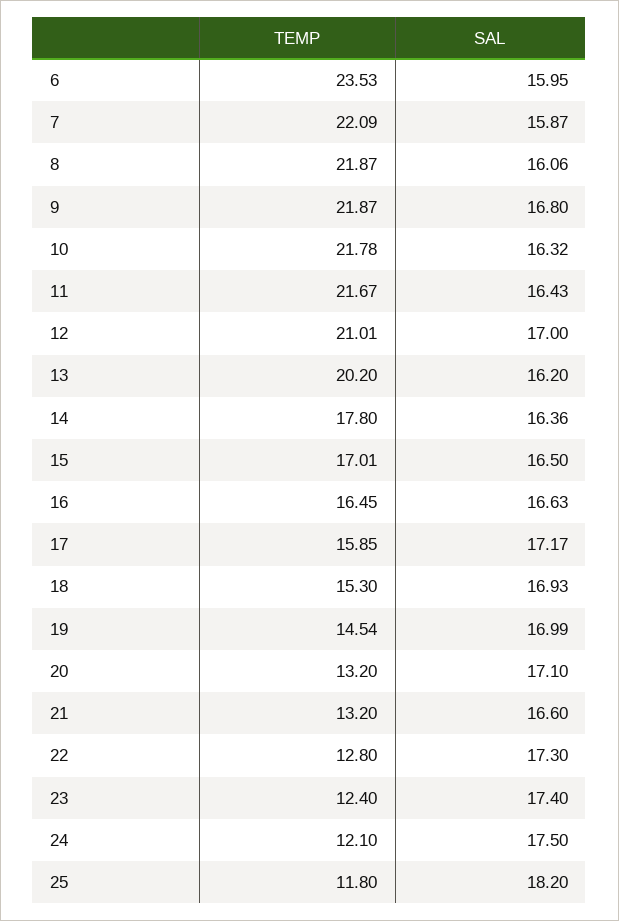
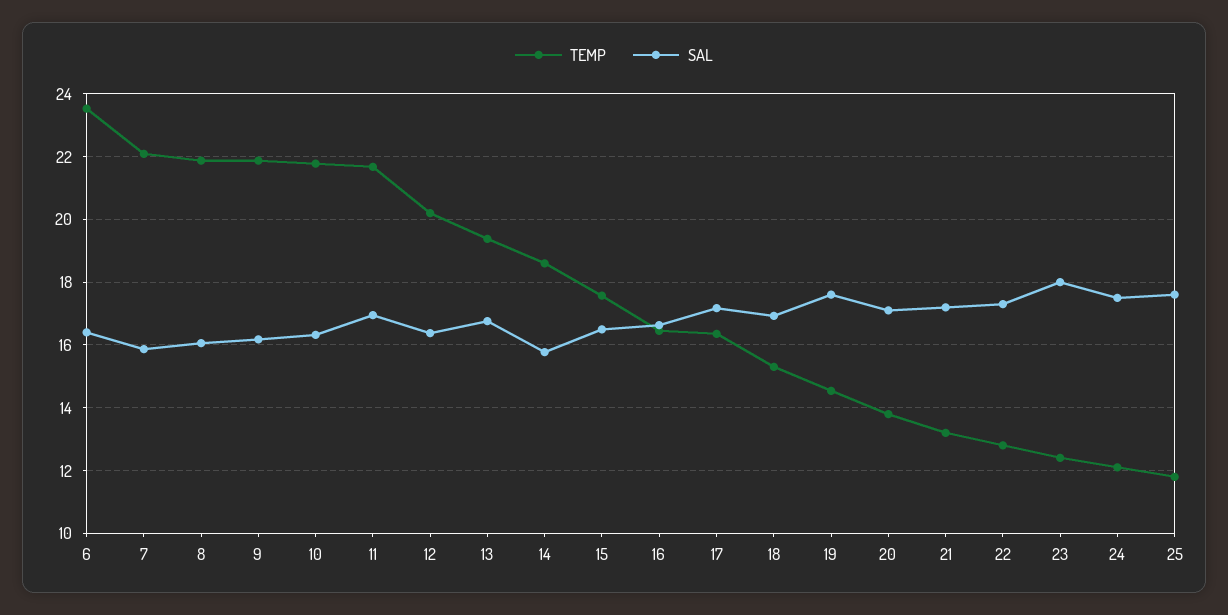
SAL, 6: 15.95 -> 16.4
SAL, 9: 16.8 -> 16.2
SAL, 11: 16.43 -> 17
TEMP, 12: 21.01 -> 20.2
SAL, 12: 17 -> 16.4
TEMP, 13: 20.2 -> 19.4
SAL, 13: 16.2 -> 16.8
TEMP, 14: 17.8 -> 18.6
SAL, 14: 16.36 -> 15.8
TEMP, 15: 17.01 -> 17.6
TEMP, 17: 15.85 -> 16.4
SAL, 19: 16.99 -> 17.6
TEMP, 20: 13.2 -> 13.8
SAL, 21: 16.6 -> 17.2
SAL, 23: 17.4 -> 18
SAL, 25: 18.2 -> 17.6

